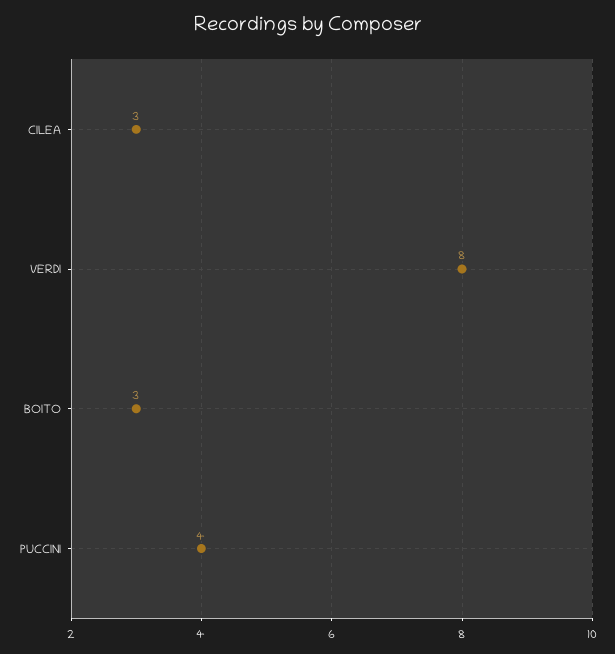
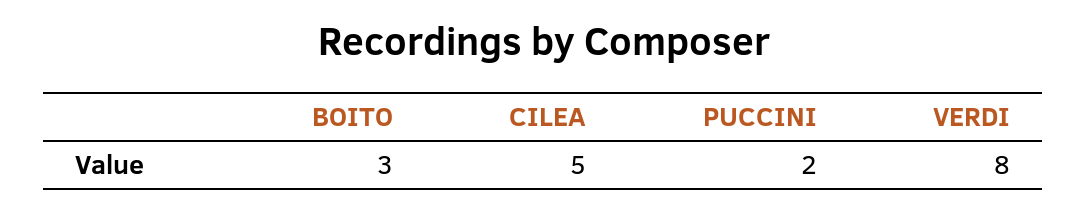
CILEA: 3 -> 5
PUCCINI: 4 -> 2

